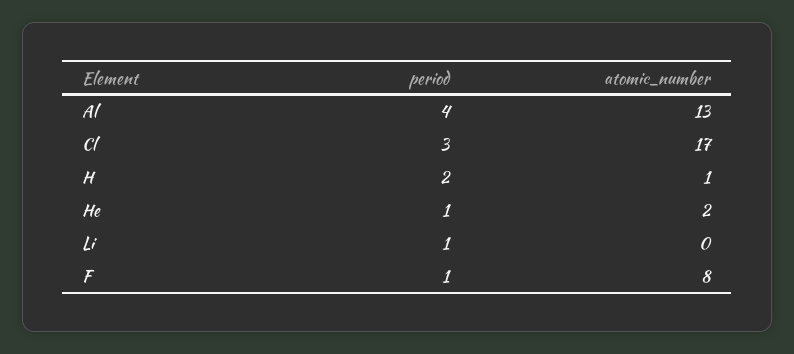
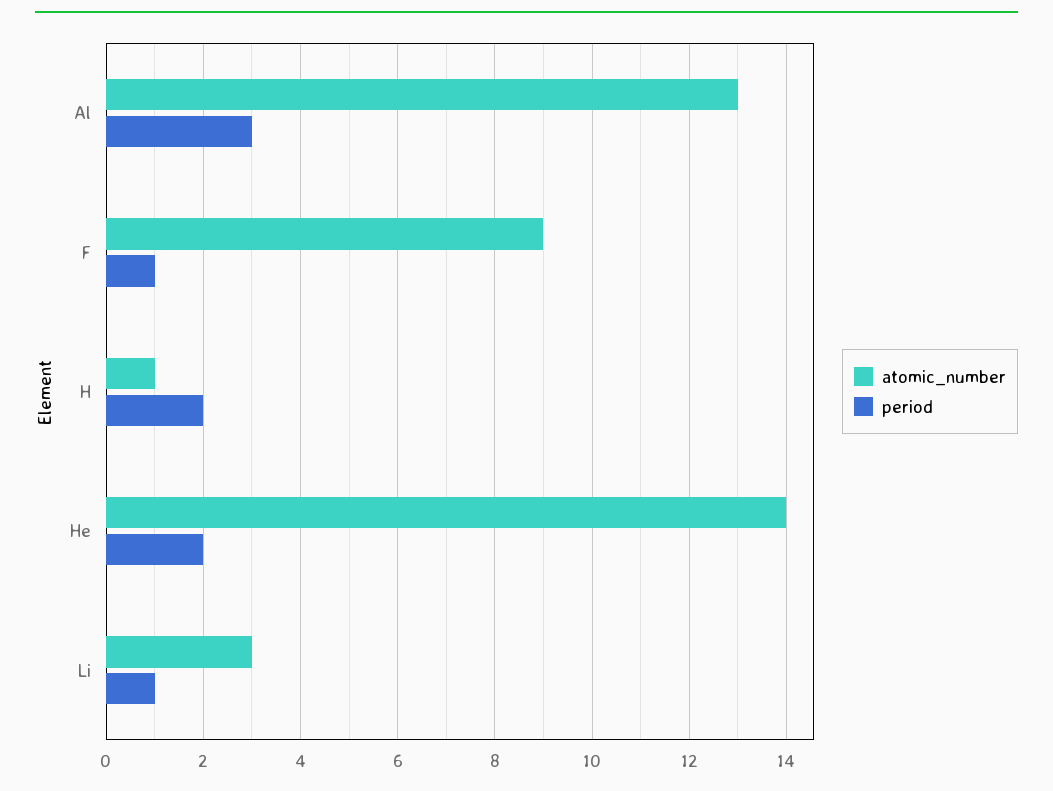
period, Al: 4 -> 3
period, Cl: 3 -> none
atomic_number, Cl: 17 -> none
period, He: 1 -> 2
atomic_number, He: 2 -> 14
atomic_number, Li: 0 -> 3
atomic_number, F: 8 -> 9

